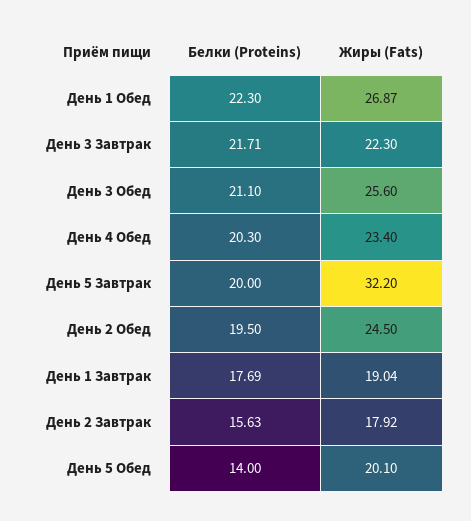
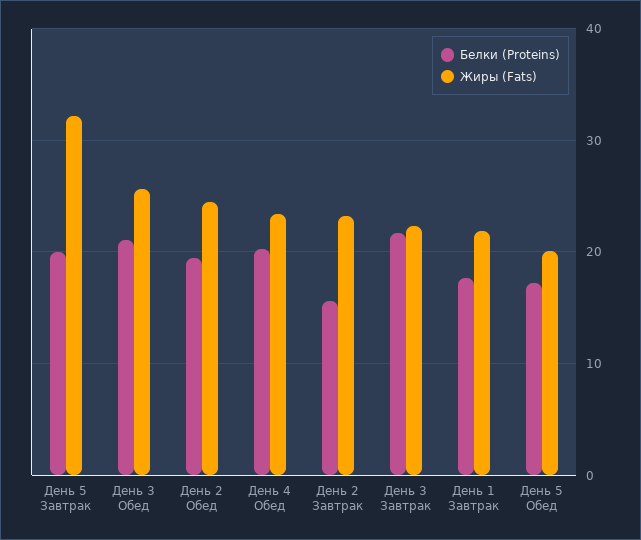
Белки (Proteins), День 1 Обед: 22.3 -> none
Жиры (Fats), День 1 Обед: 26.87 -> none
Жиры (Fats), День 1 Завтрак: 19.04 -> 22
Жиры (Fats), День 2 Завтрак: 17.92 -> 23
Белки (Proteins), День 5 Обед: 14 -> 17

